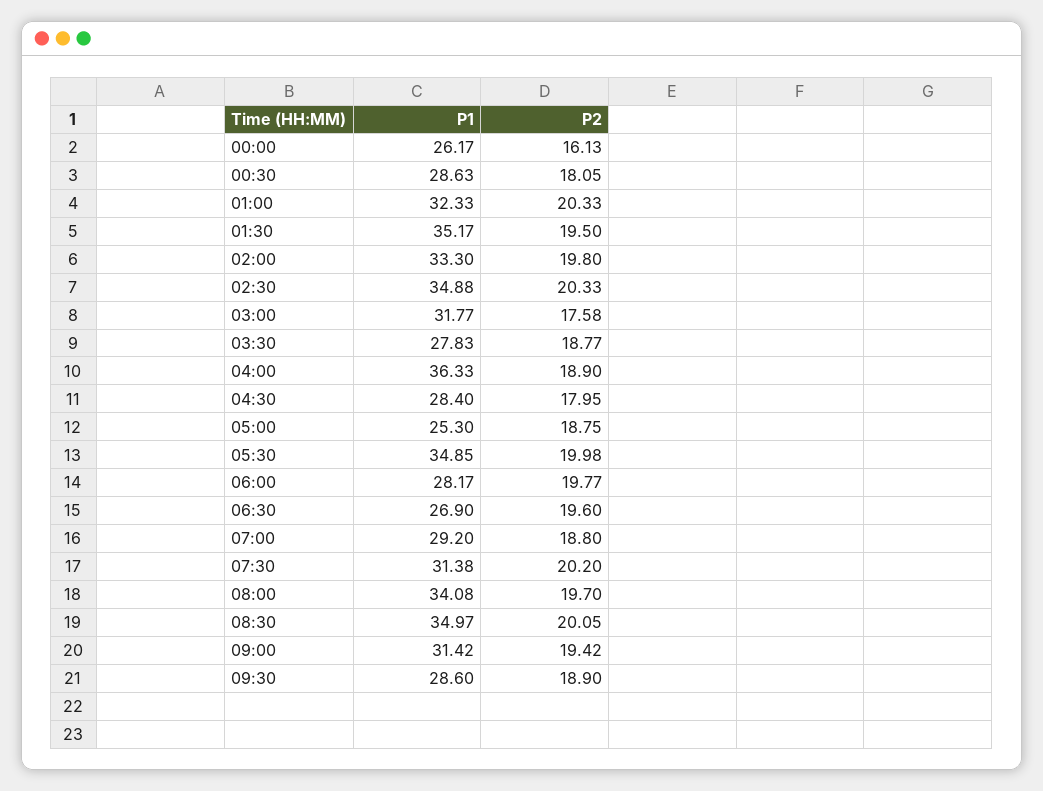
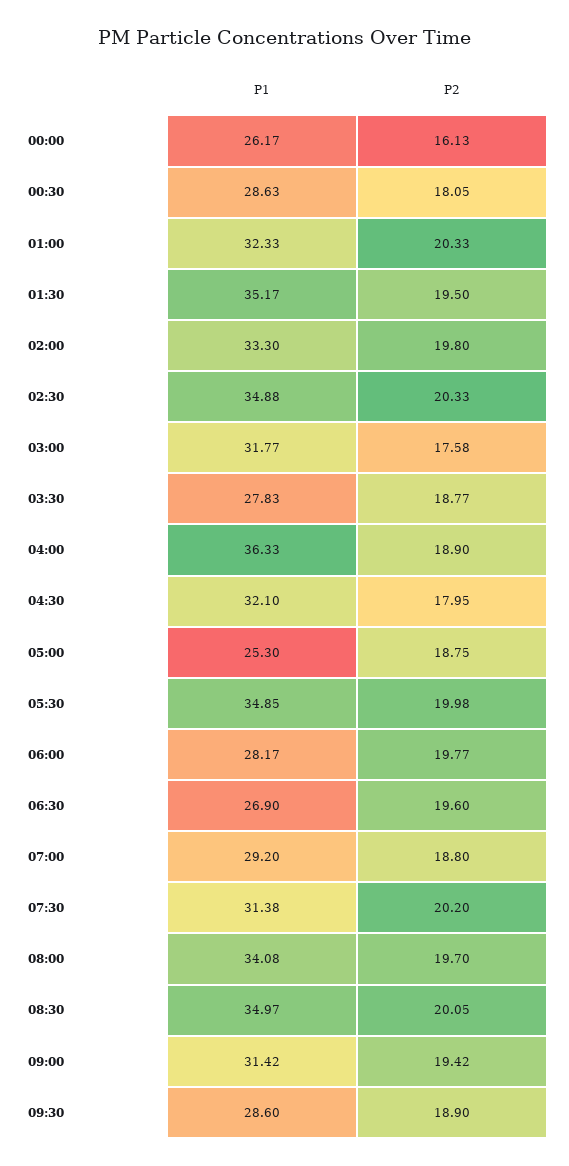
P1, 04:30: 28.4 -> 32.1

